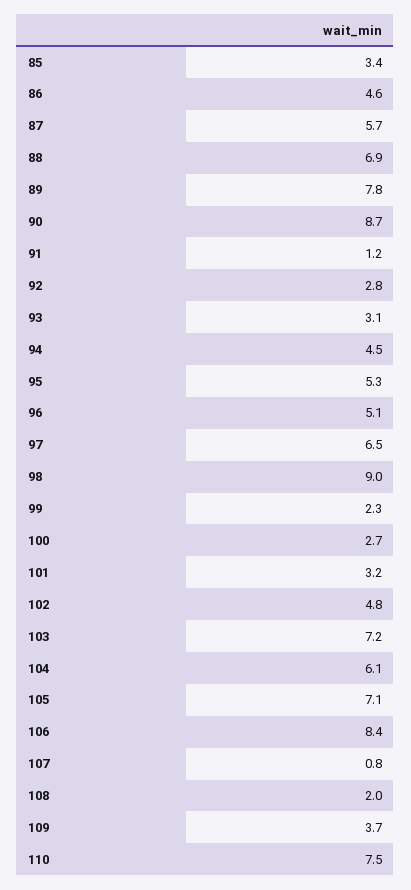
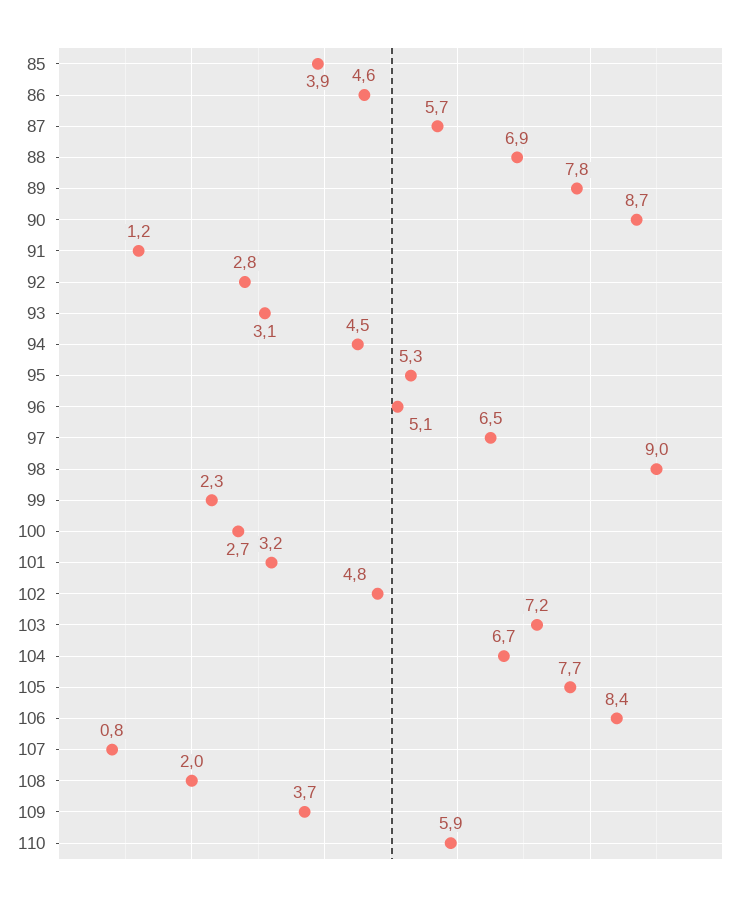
85: 3.4 -> 3.9
104: 6.1 -> 6.7
105: 7.1 -> 7.7
110: 7.5 -> 5.9

